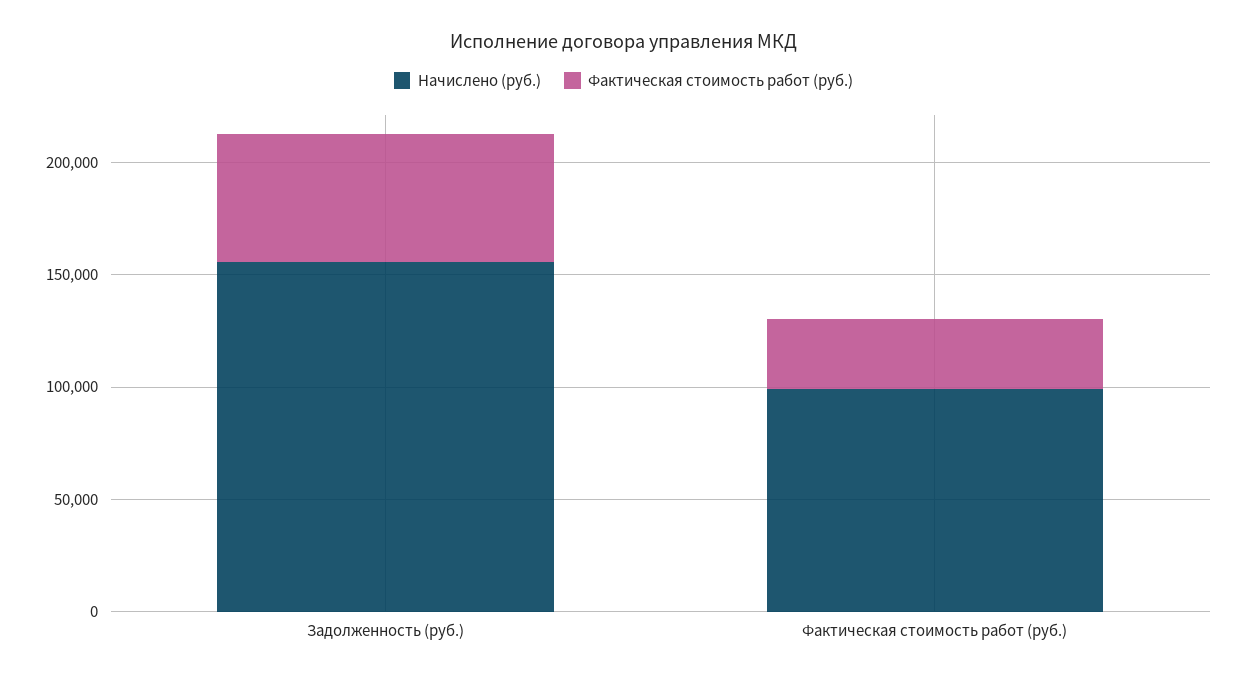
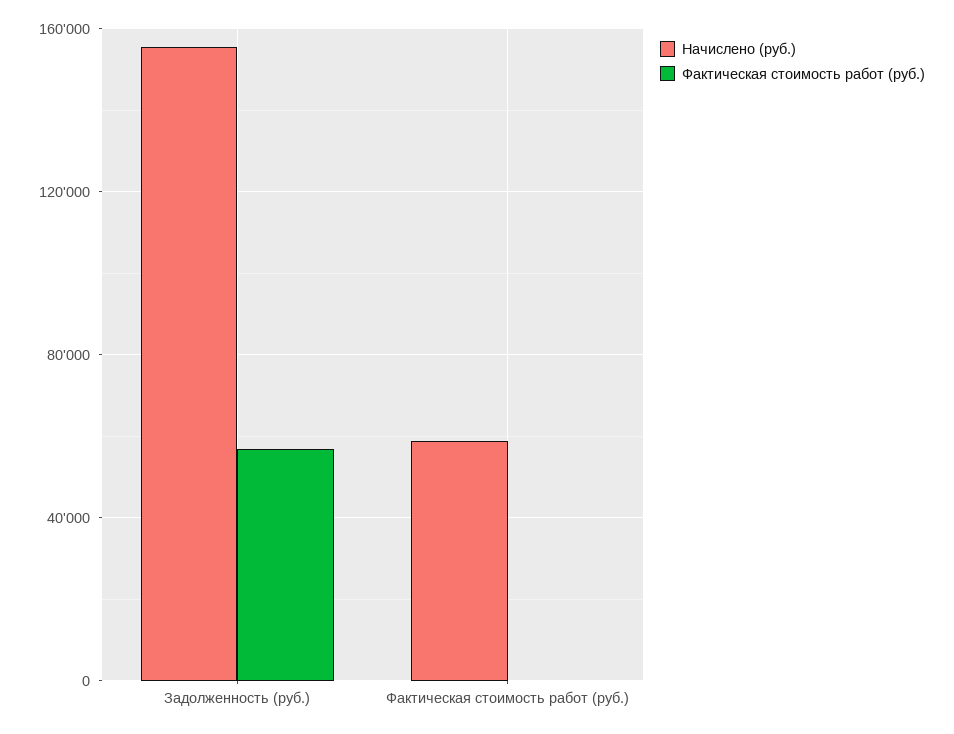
Начислено (руб.), Фактическая стоимость работ (руб.): 100000 -> 60000
Фактическая стоимость работ (руб.), Фактическая стоимость работ (руб.): 30000 -> 0

